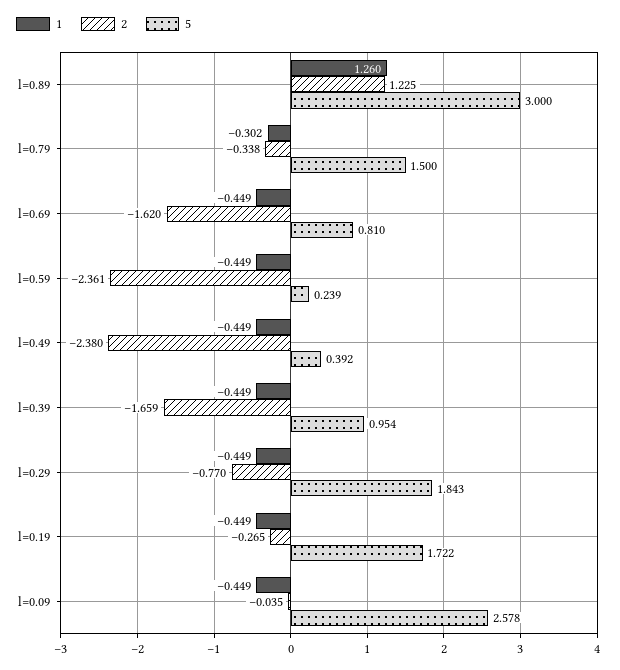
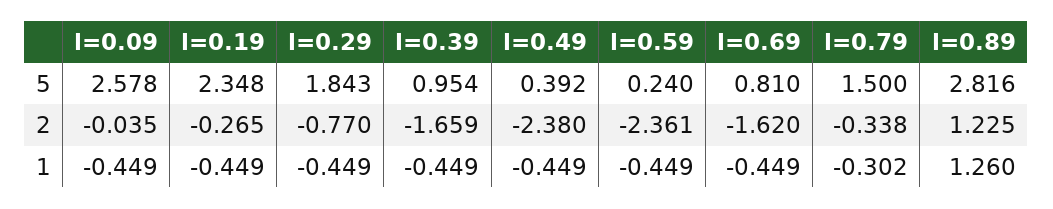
5, l=0.89: 3 -> 2.816
5, l=0.59: 0.239 -> 0.24
5, l=0.19: 1.722 -> 2.348

